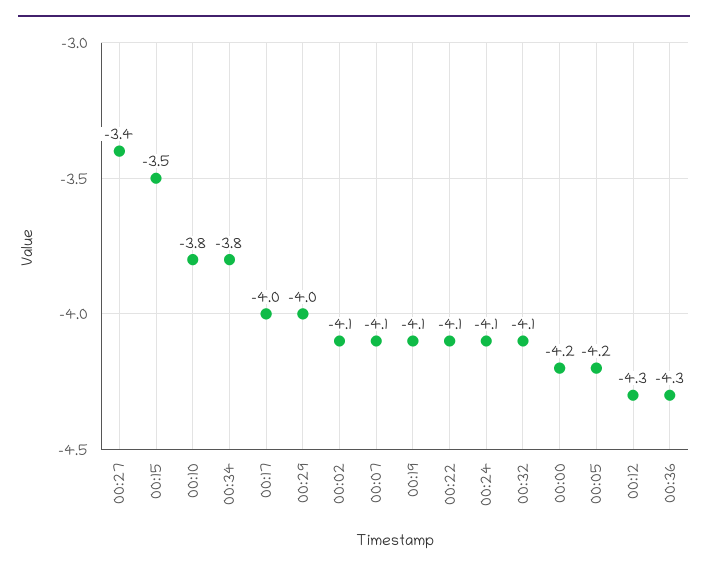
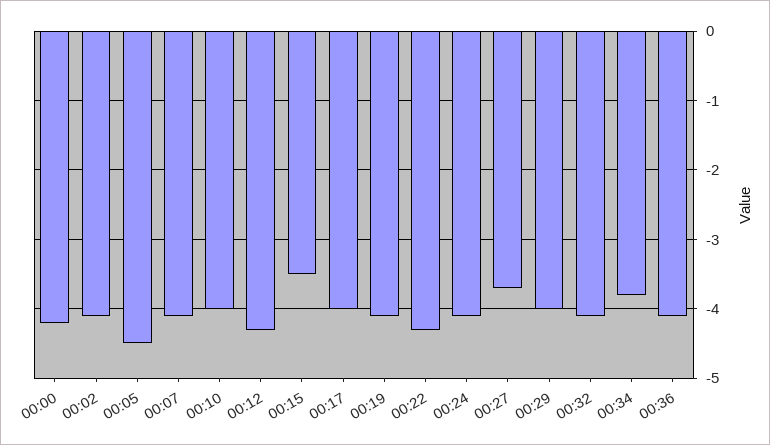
00:27: -3.4 -> -3.7
00:10: -3.8 -> -4
00:22: -4.1 -> -4.3
00:05: -4.2 -> -4.5
00:36: -4.3 -> -4.1

